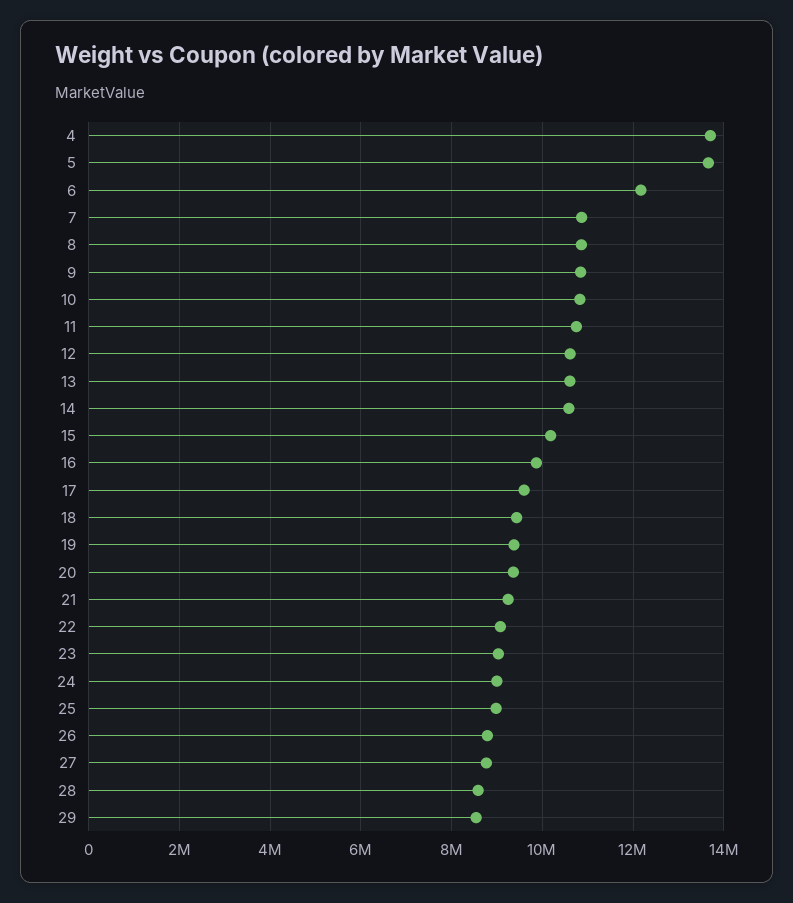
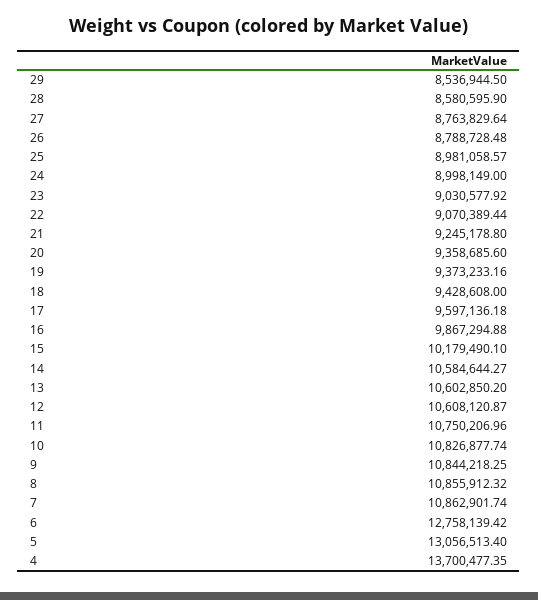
5: 13600000 -> 13056513.4
6: 12200000 -> 12758139.42

